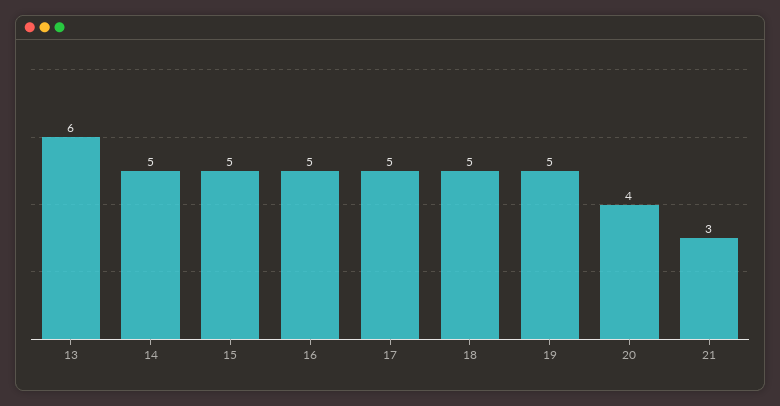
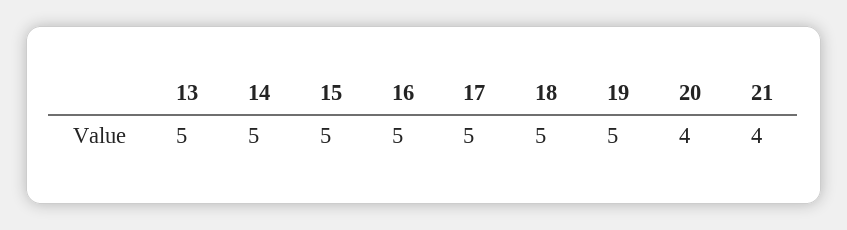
13: 6 -> 5
21: 3 -> 4

